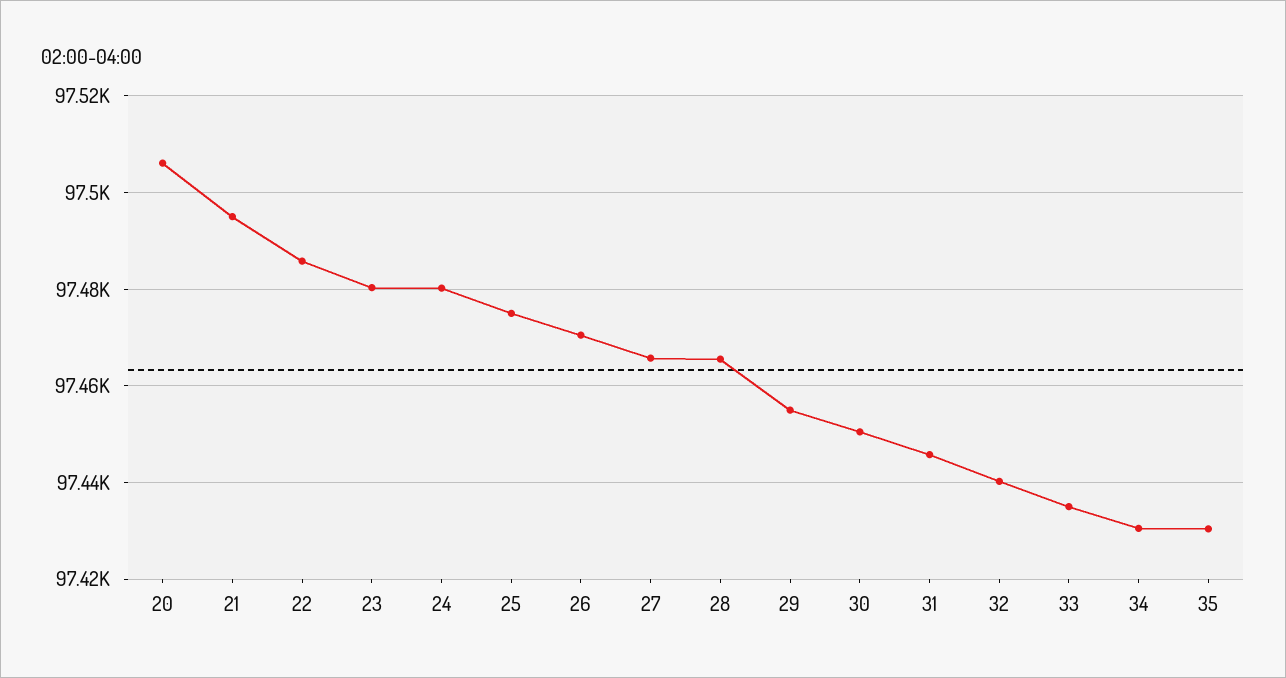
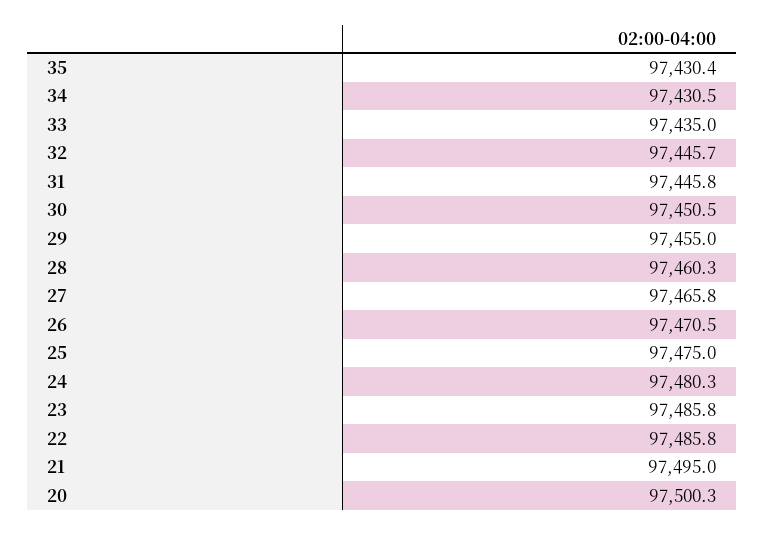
20: 97506 -> 97500.3
23: 97480 -> 97485.8
28: 97466 -> 97460.3
32: 97440 -> 97445.7

